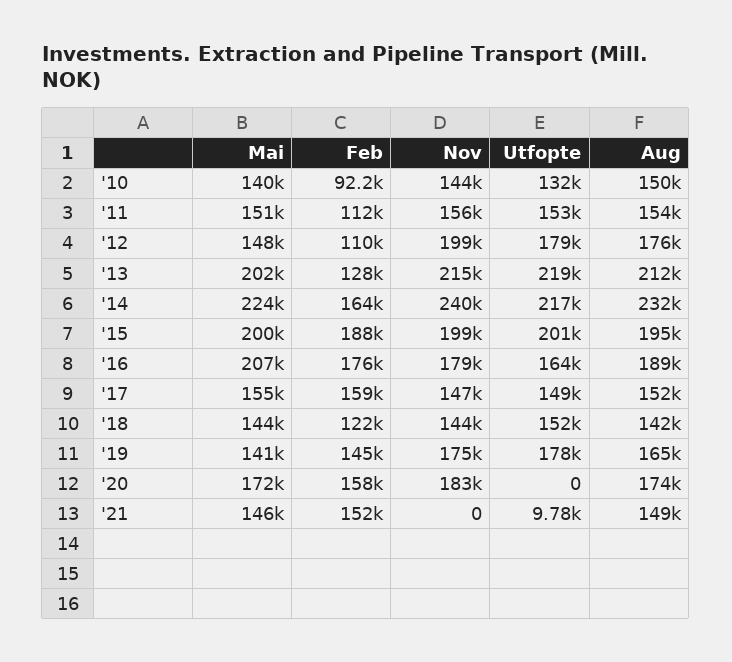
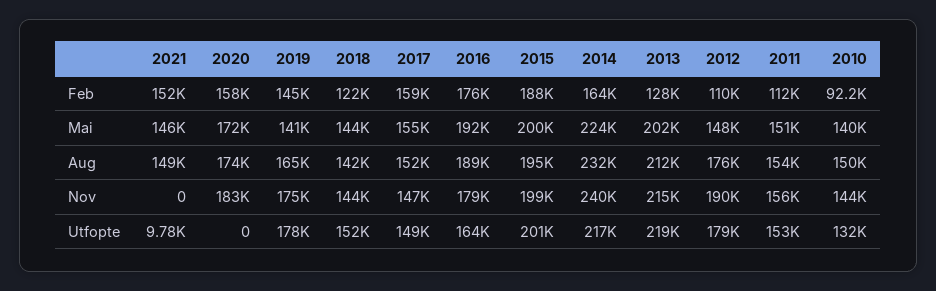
Nov, '12: 199000 -> 190000
Mai, '16: 207000 -> 192000

